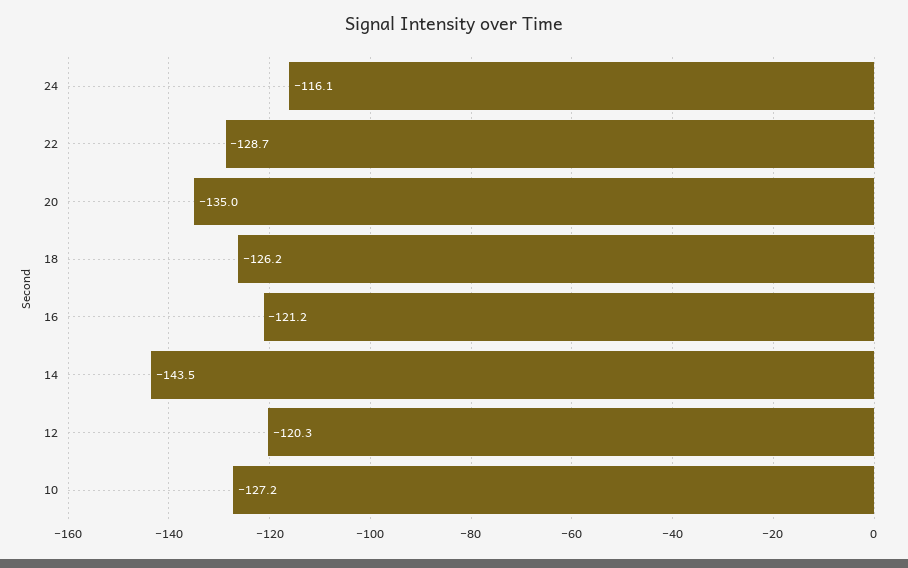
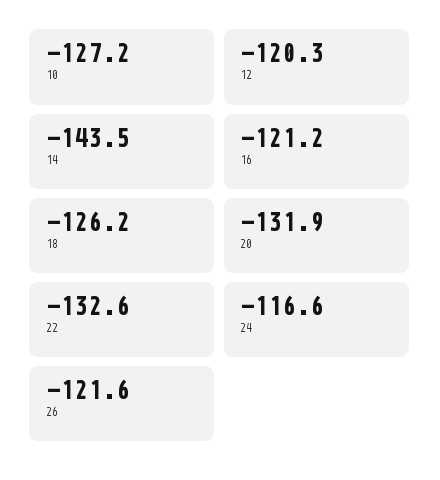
24: -116.1 -> -116.6
22: -128.7 -> -132.6
20: -135 -> -131.9
26: none -> -121.6

